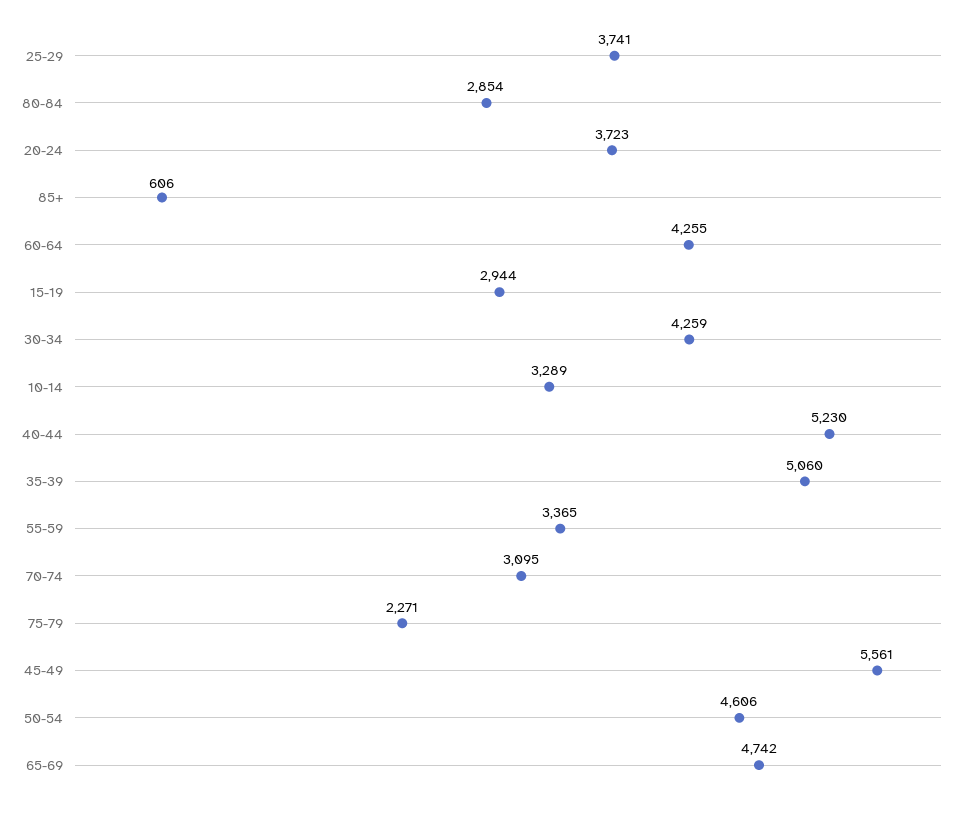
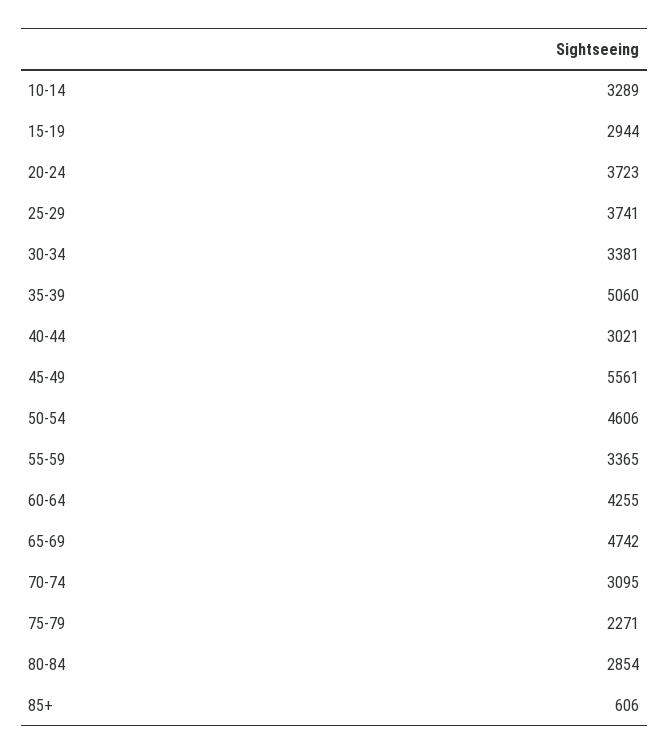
30-34: 4259 -> 3381
40-44: 5230 -> 3021

